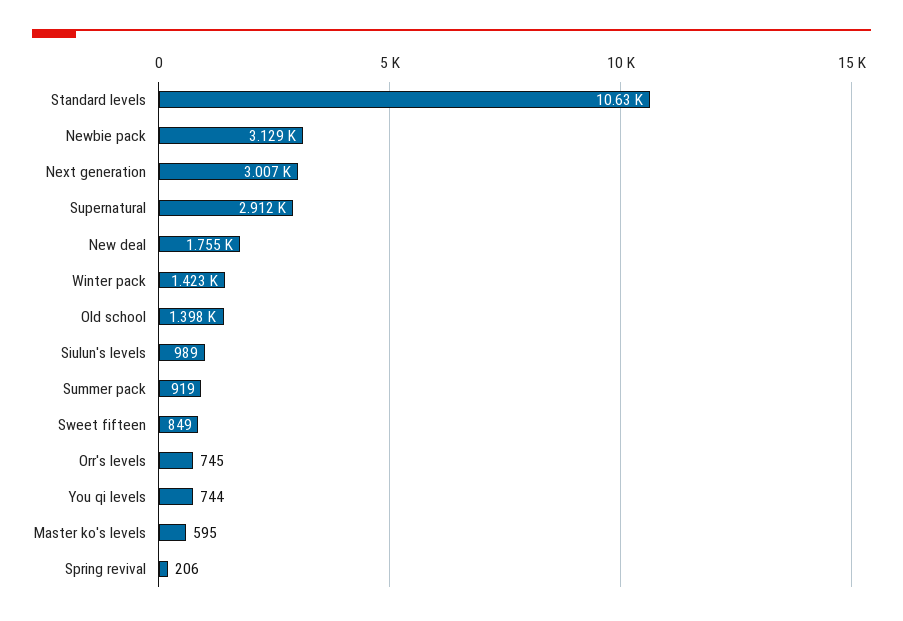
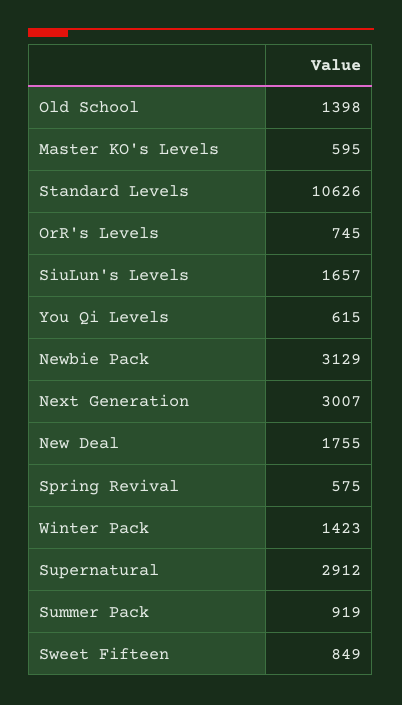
Siulun's levels: 989 -> 1657
You qi levels: 744 -> 615
Spring revival: 206 -> 575

